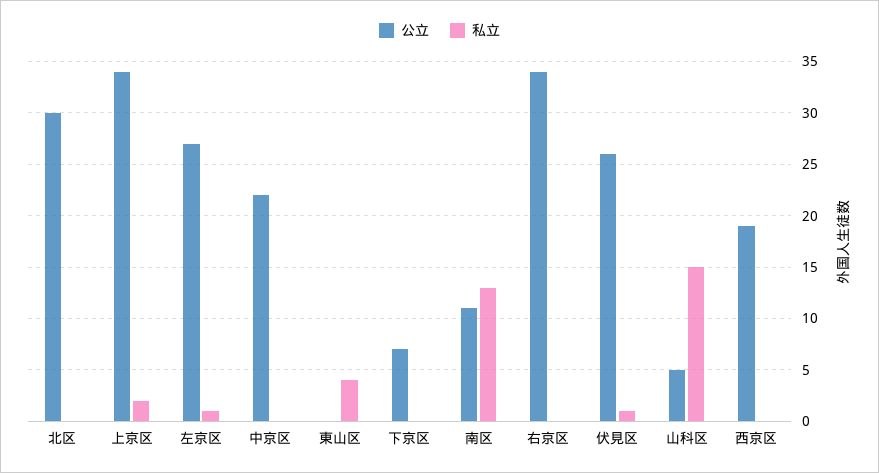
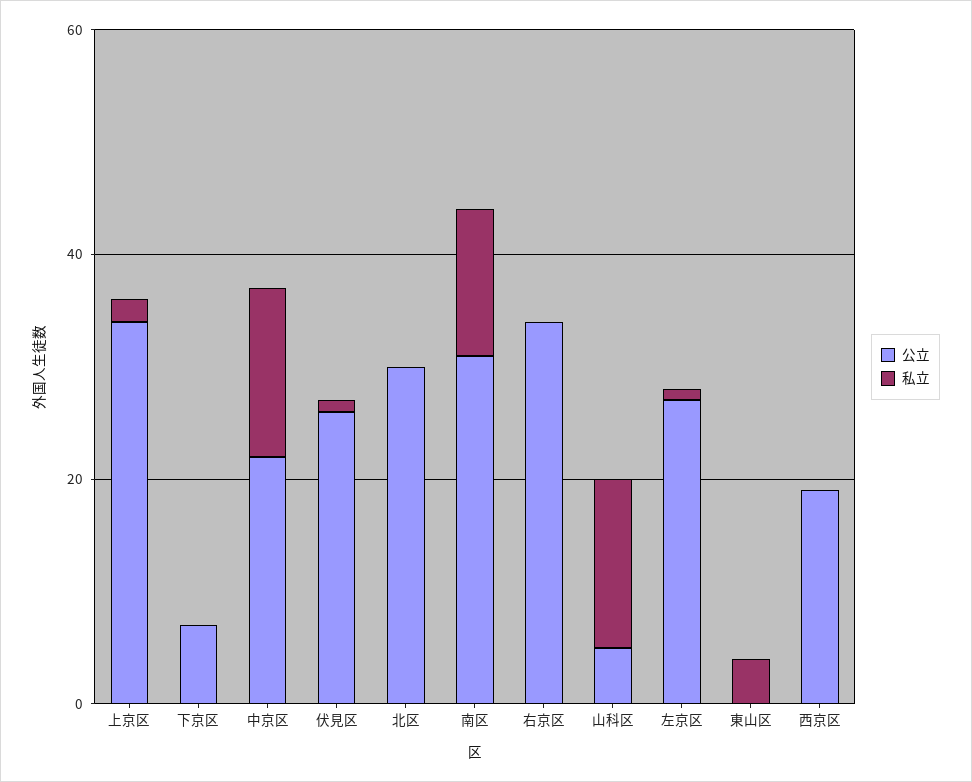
私立, 中京区: 0 -> 15
公立, 南区: 11 -> 30

